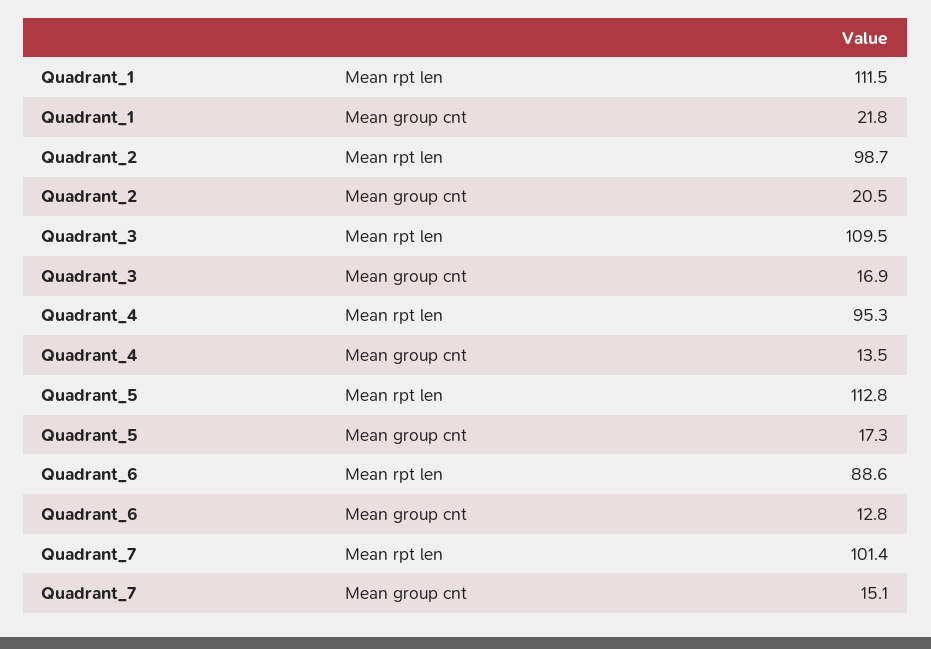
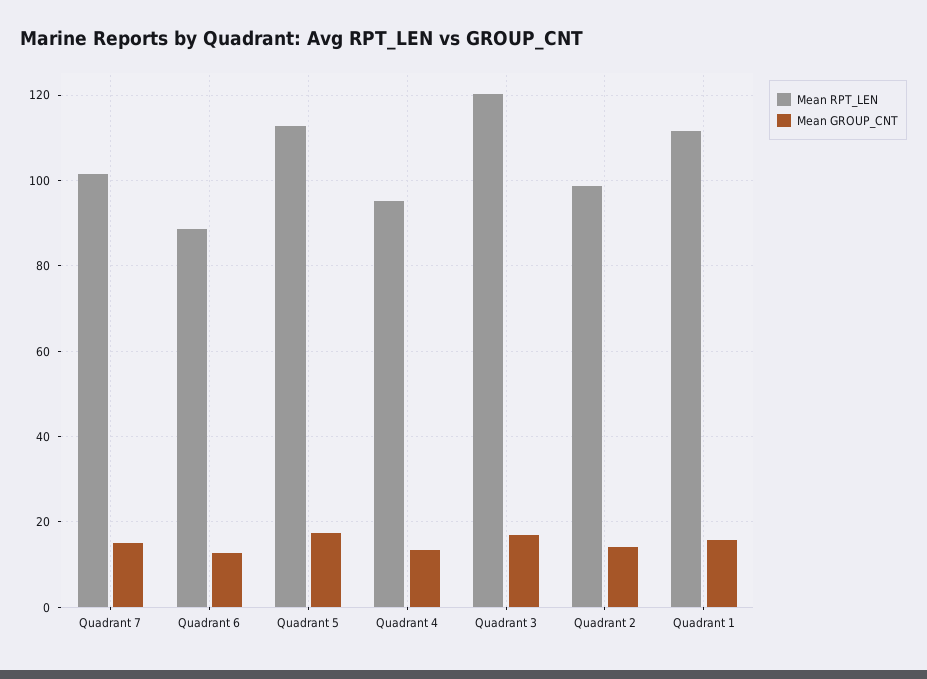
Mean group cnt, Quadrant_1: 21.8 -> 16
Mean group cnt, Quadrant_2: 20.5 -> 14
Mean rpt len, Quadrant_3: 109.5 -> 120

